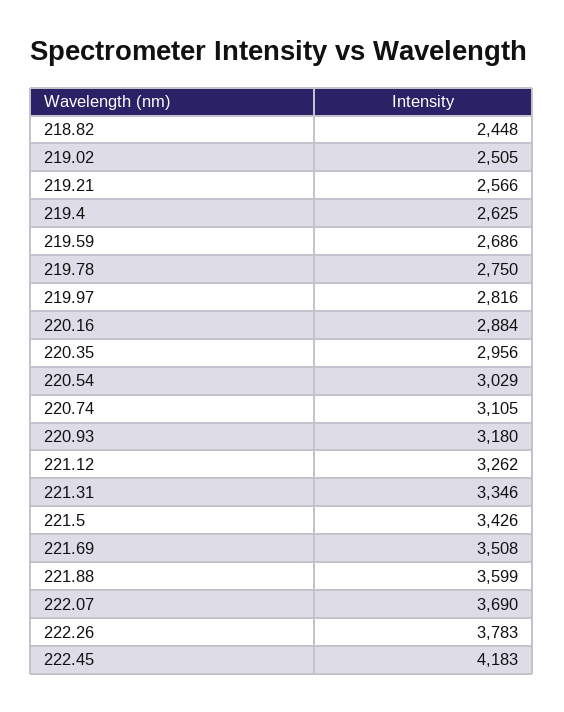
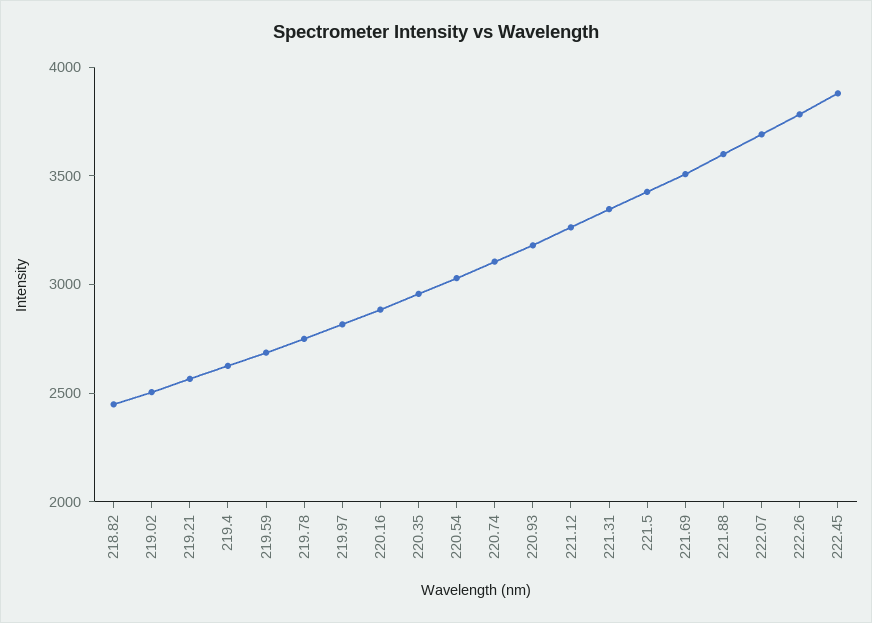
222.45: 4183 -> 3900

